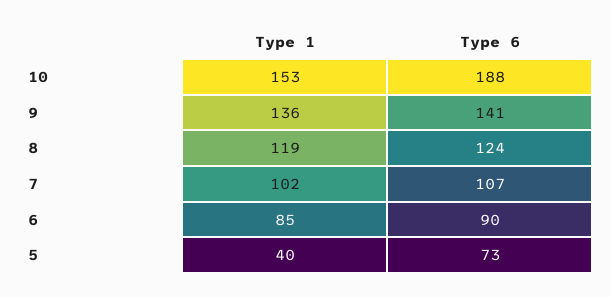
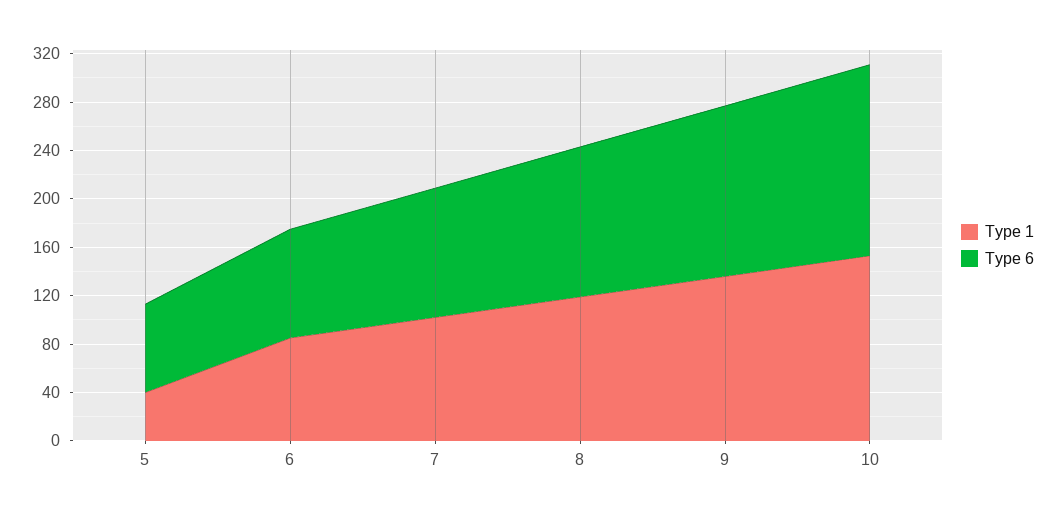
Type 6, 10: 188 -> 160

